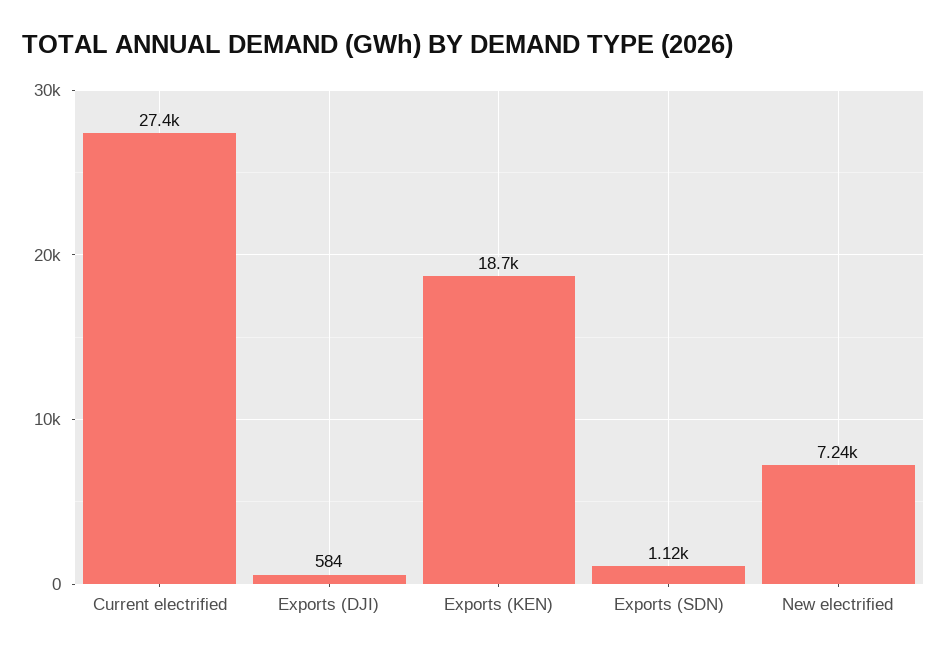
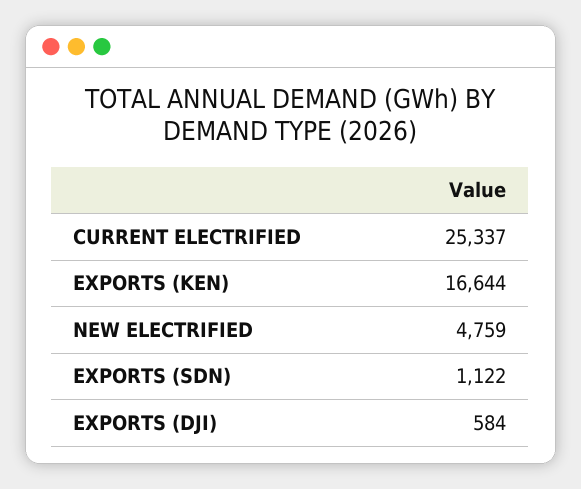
Current electrified: 27400 -> 25337
Exports (KEN): 18700 -> 16644
New electrified: 7240 -> 4759

